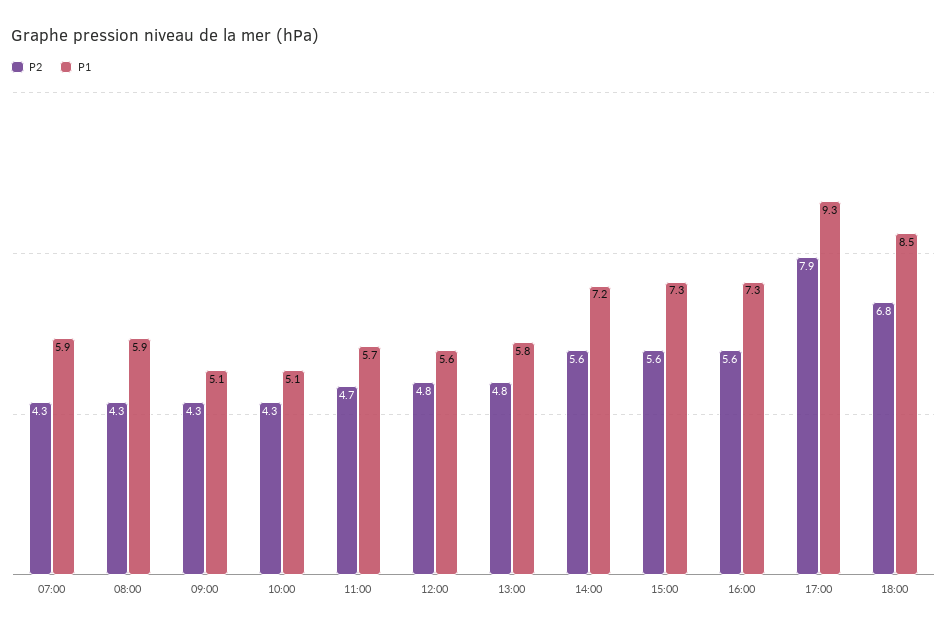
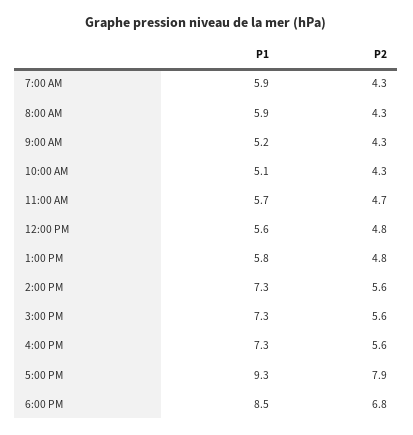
P1, 09:00: 5.1 -> 5.2
P1, 14:00: 7.2 -> 7.3

